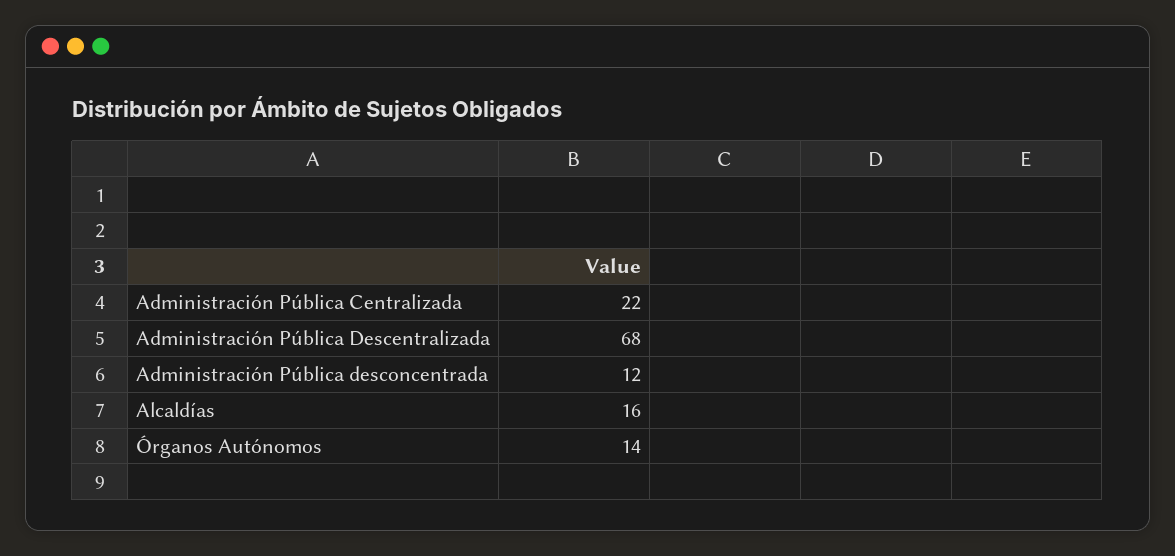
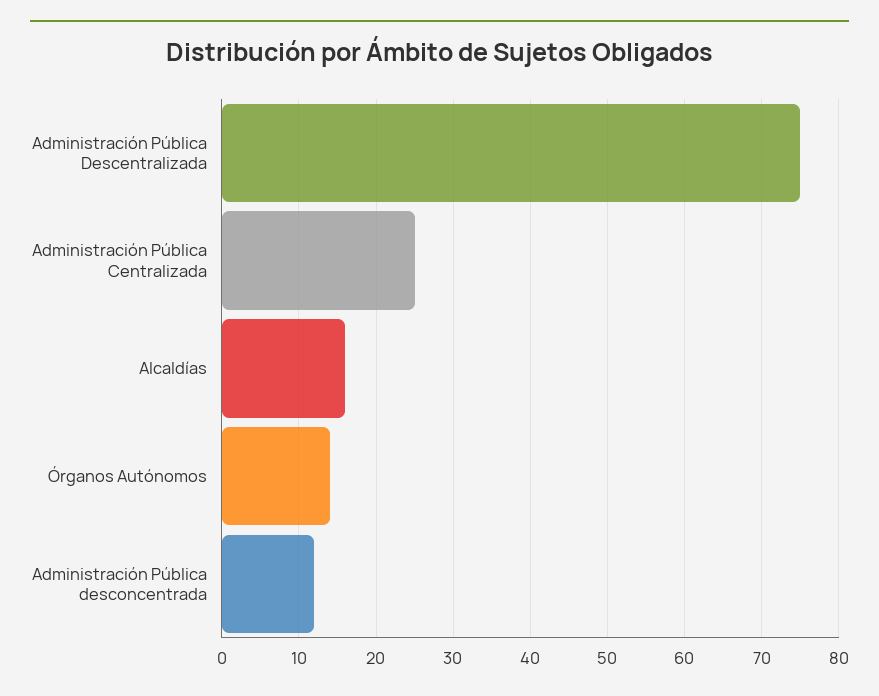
Administración Pública Centralizada: 22 -> 25
Administración Pública Descentralizada: 68 -> 75

